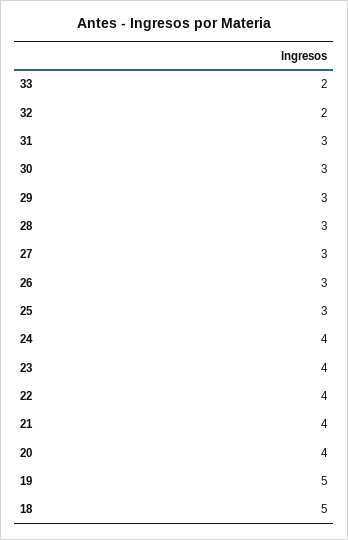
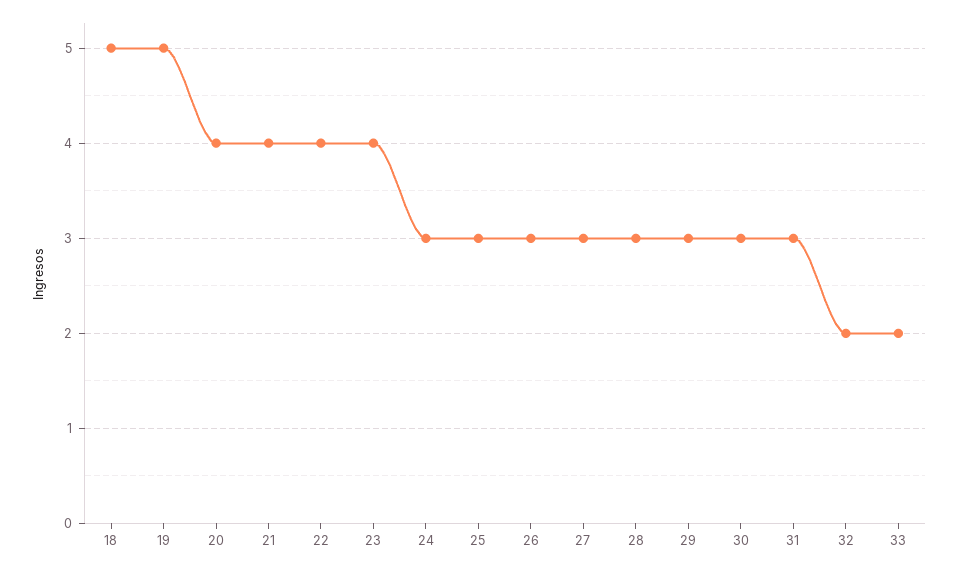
24: 4 -> 3

